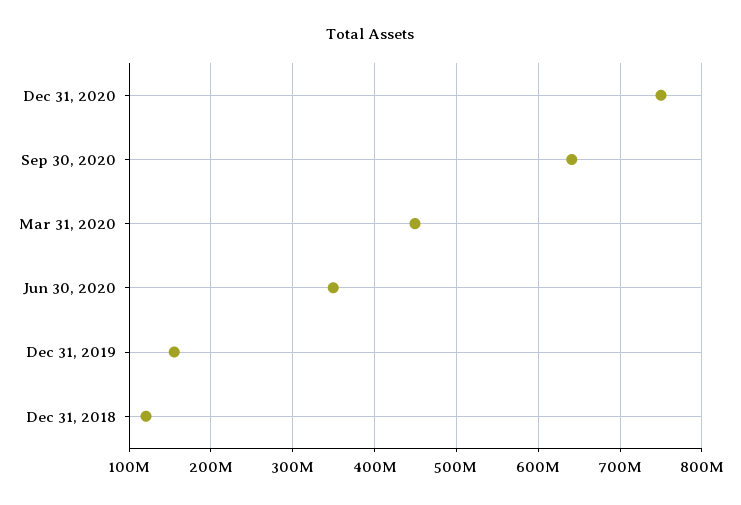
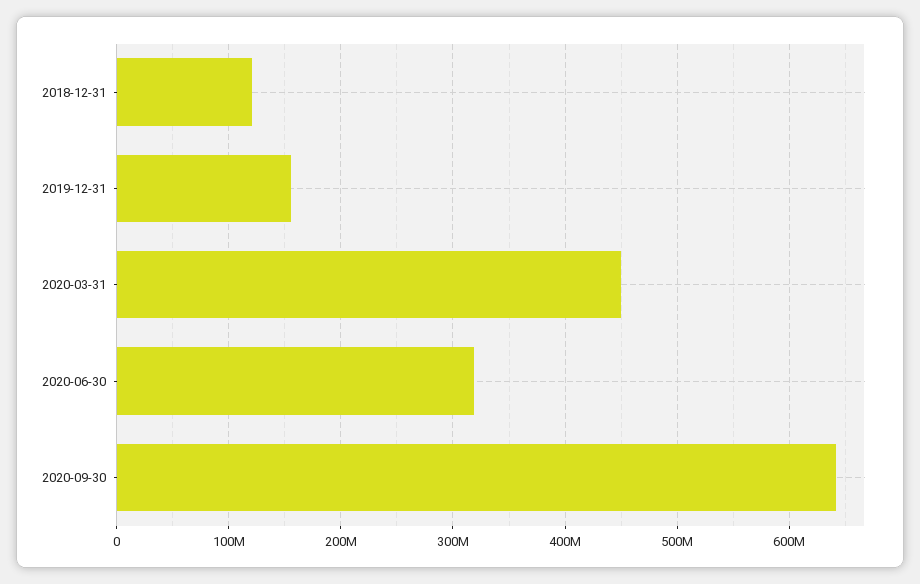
Dec 31, 2020: 750000000 -> none
Jun 30, 2020: 350000000 -> 320000000

